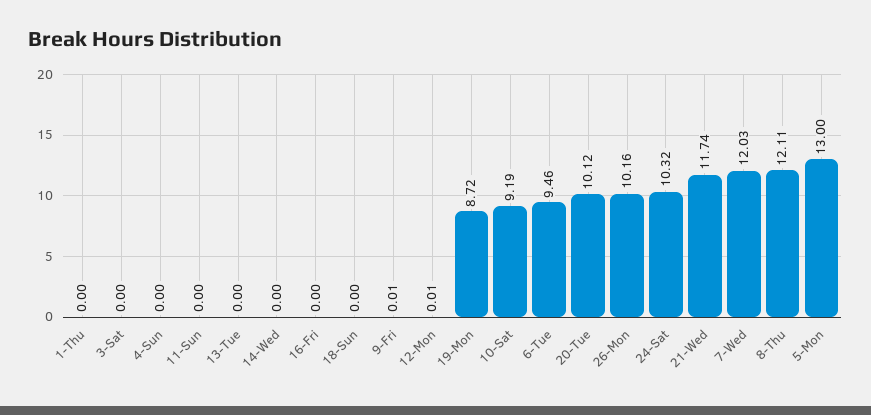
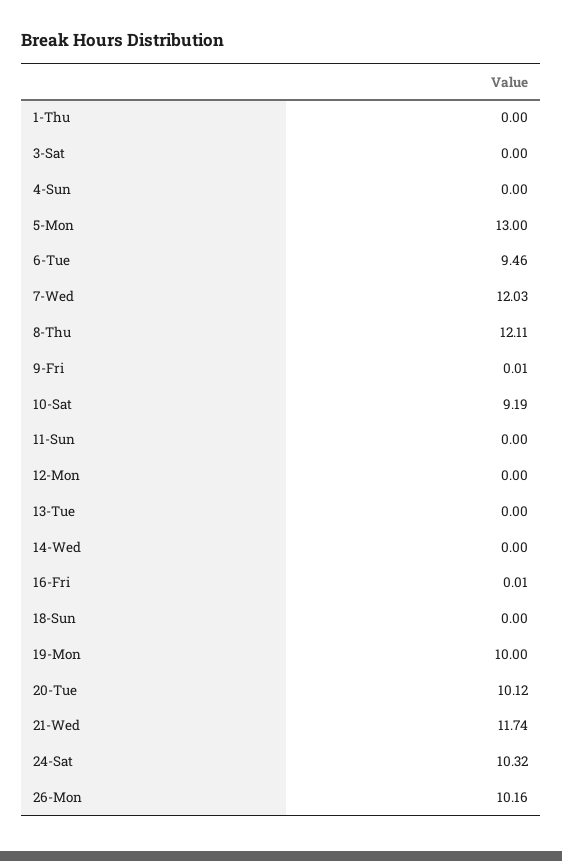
16-Fri: 0 -> 0.01
12-Mon: 0.01 -> 0
19-Mon: 8.72 -> 10

